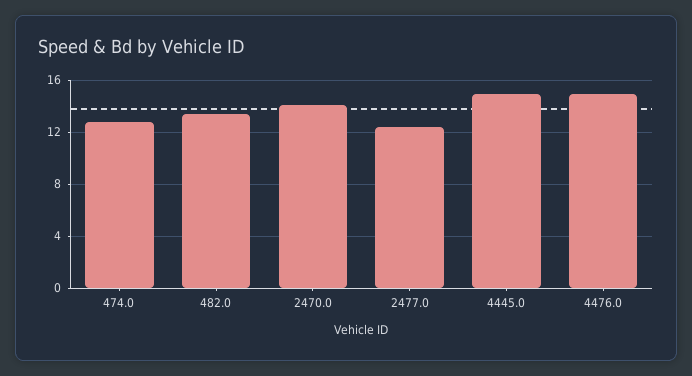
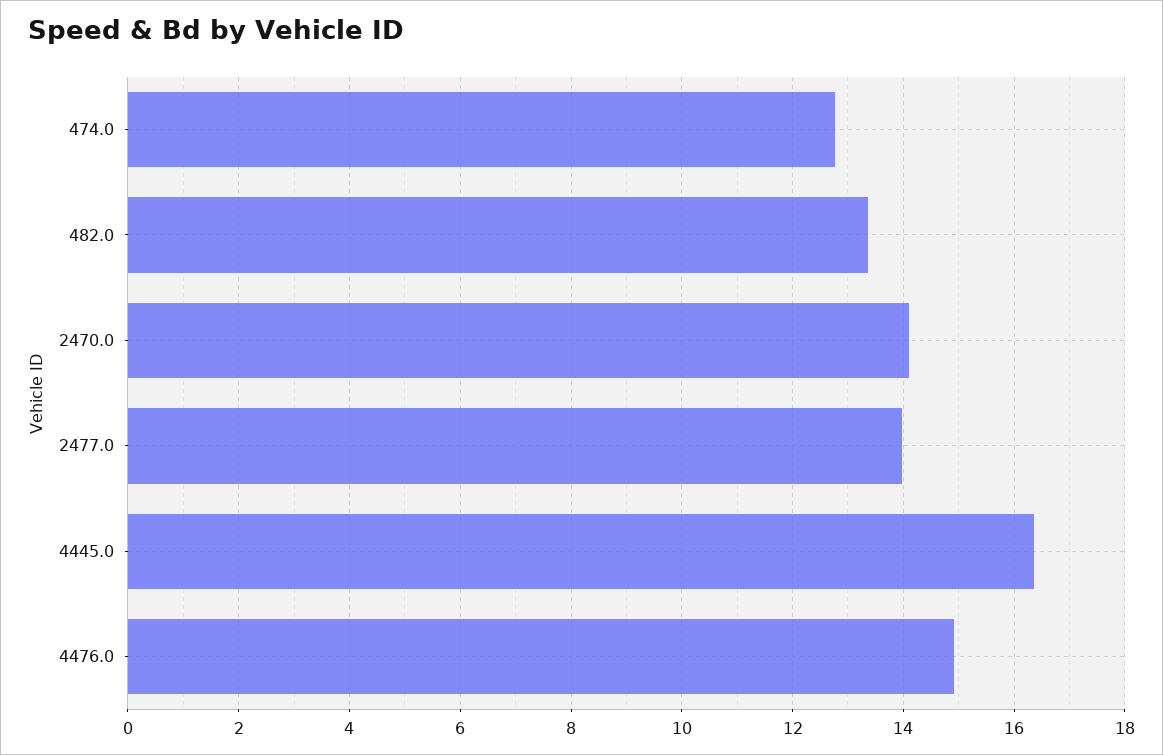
2477.0: 12.5 -> 14
4445.0: 15 -> 16.4

